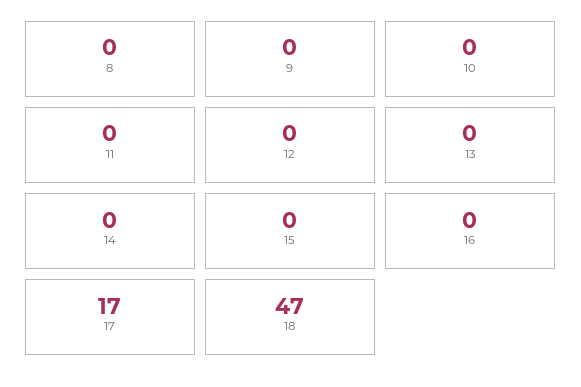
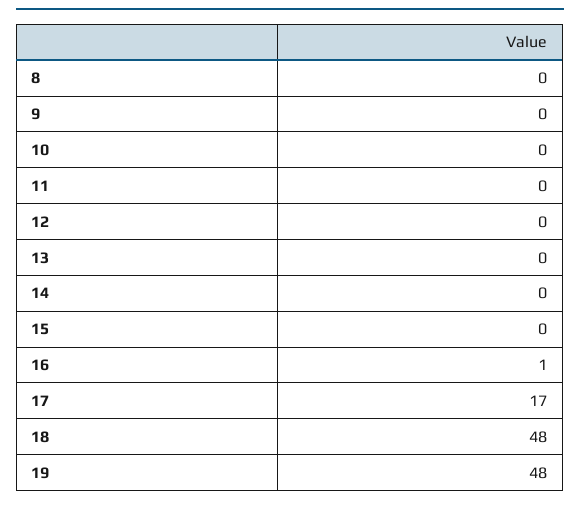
16: 0 -> 1
18: 47 -> 48
19: none -> 48

